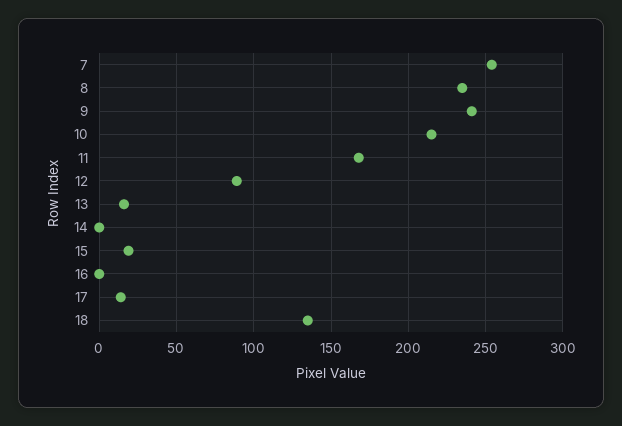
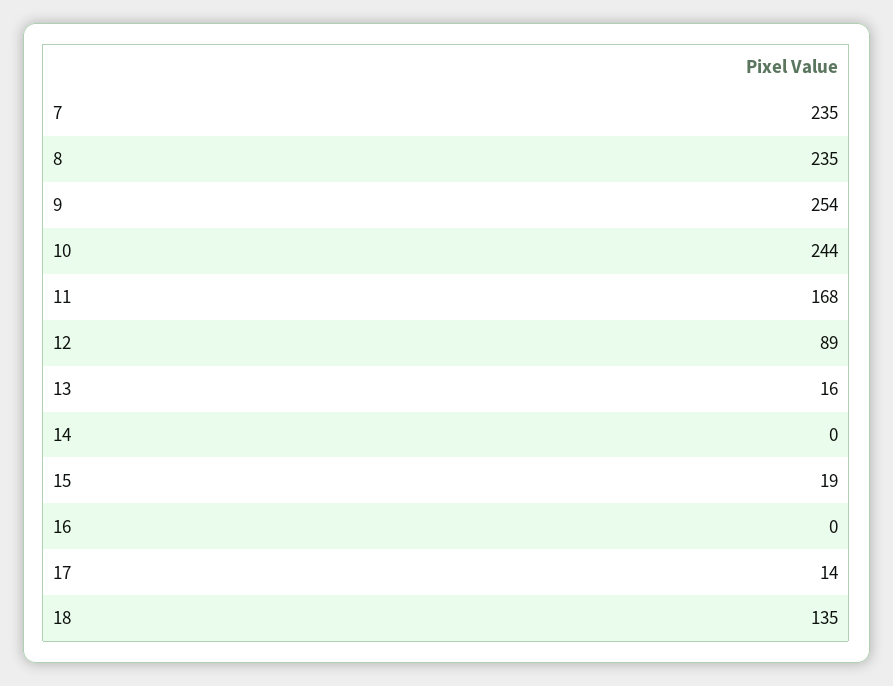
7: 255 -> 235
9: 240 -> 254
10: 215 -> 244

